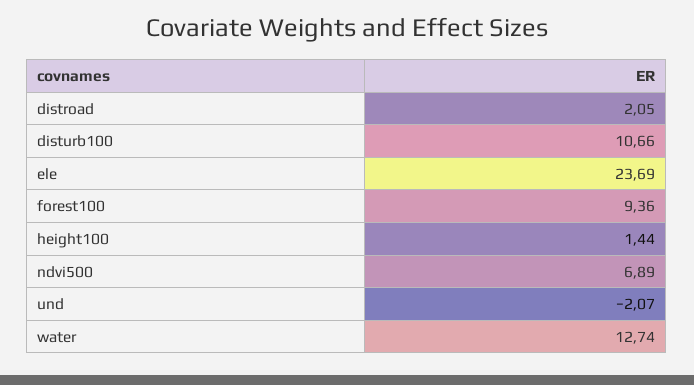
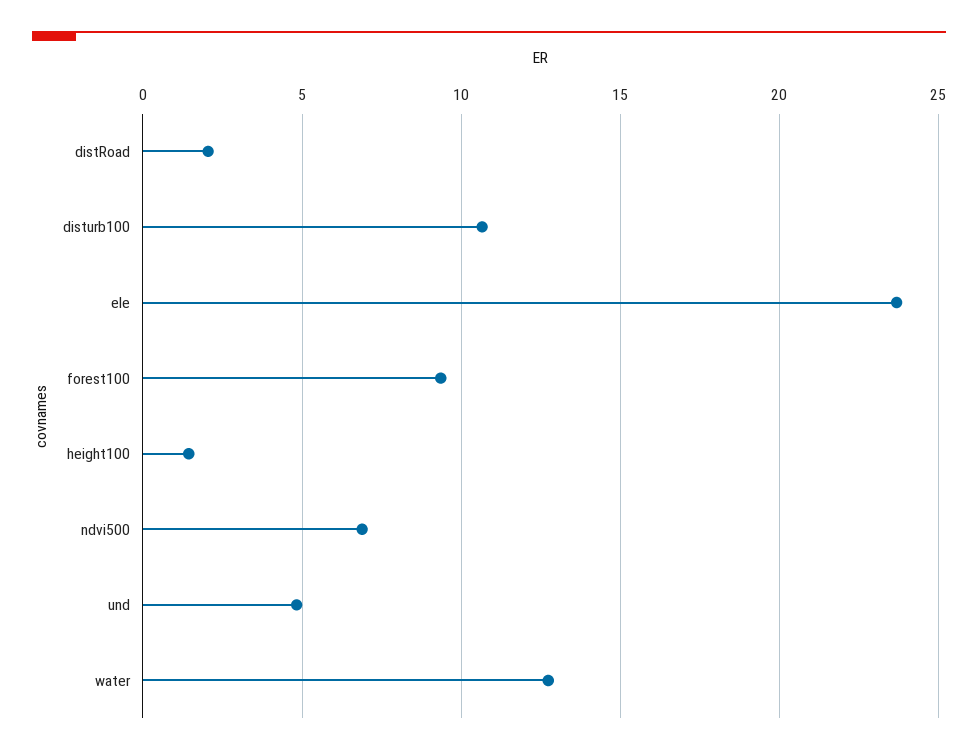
und: -2.07 -> 5

